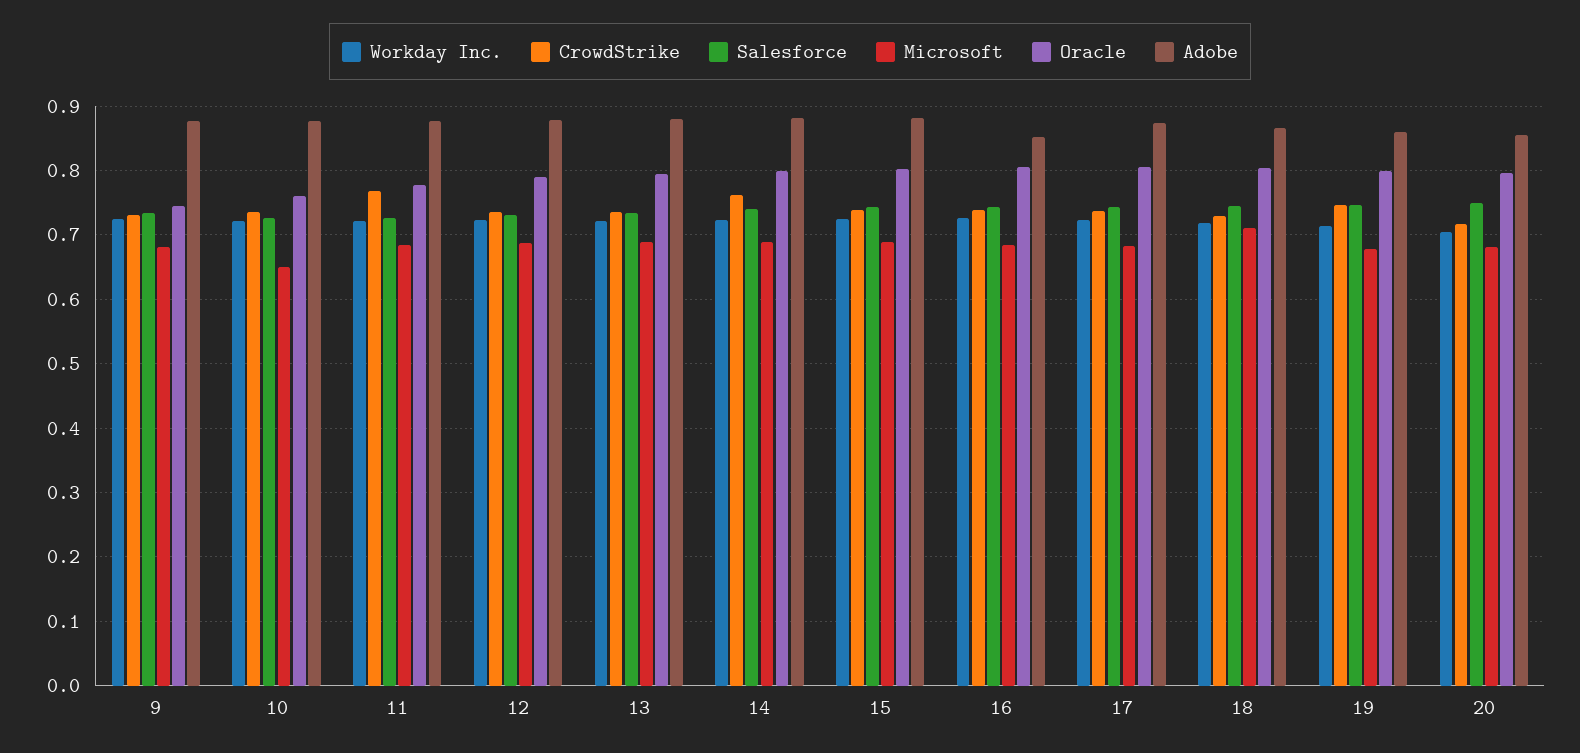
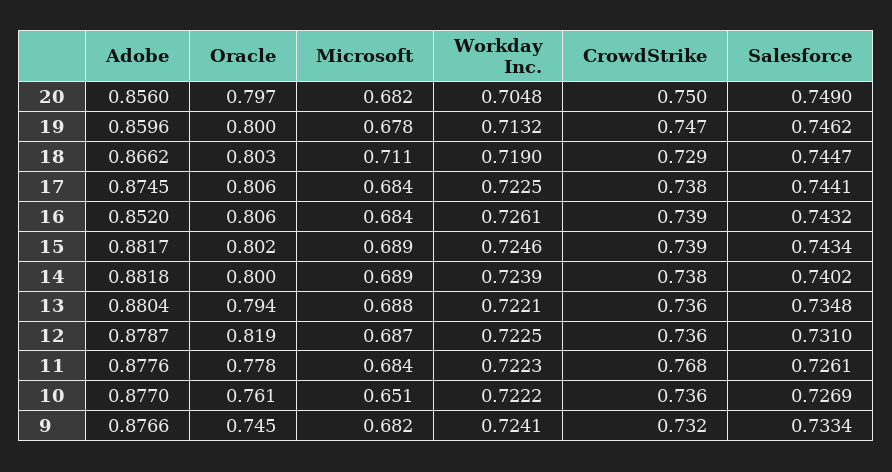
Oracle, 12: 0.79 -> 0.819
CrowdStrike, 14: 0.76 -> 0.738
CrowdStrike, 20: 0.72 -> 0.75

